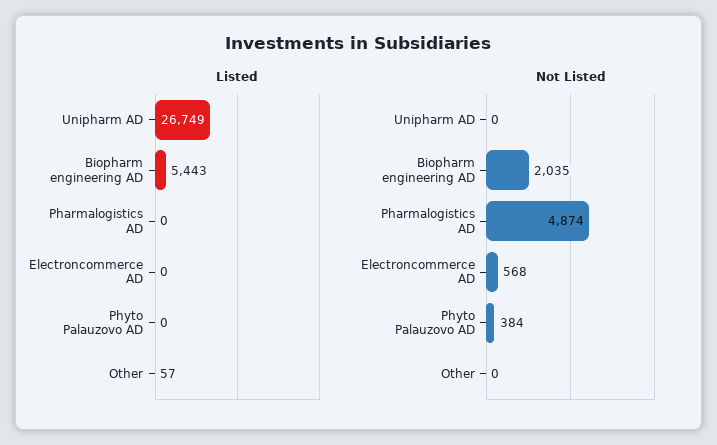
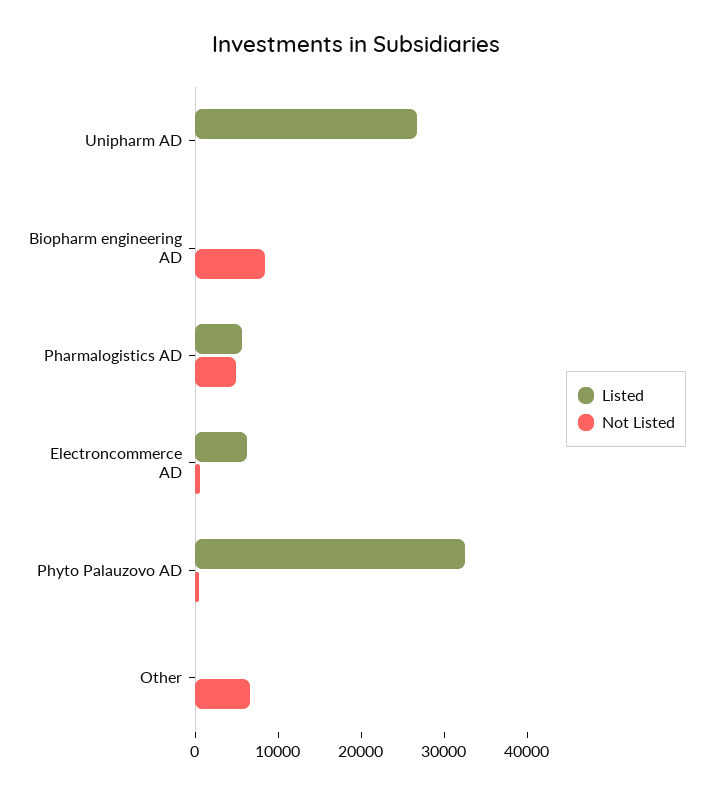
Listed, Biopharm engineering AD: 5443 -> 0
Listed, Pharmalogistics AD: 0 -> 6000
Listed, Electroncommerce AD: 0 -> 6000
Listed, Phyto Palauzovo AD: 0 -> 32000
Not Listed, Biopharm engineering AD: 2035 -> 8000
Not Listed, Other: 0 -> 6000

